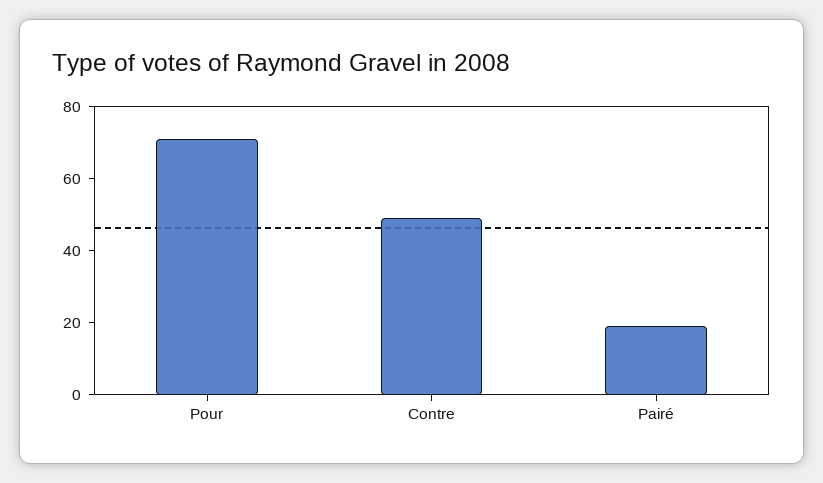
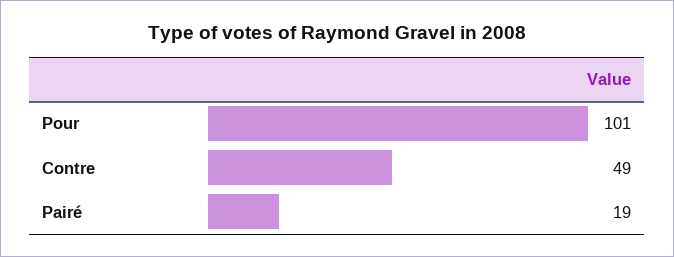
Pour: 70 -> 101

